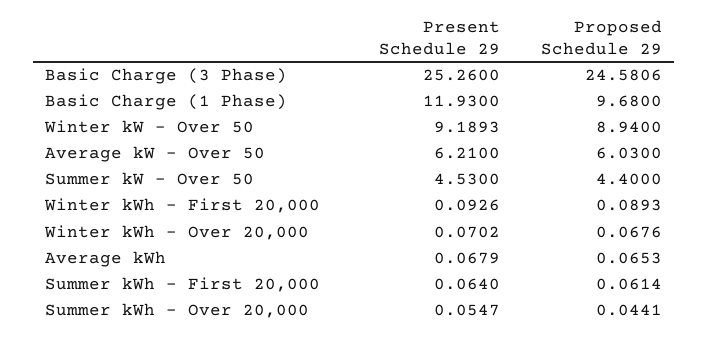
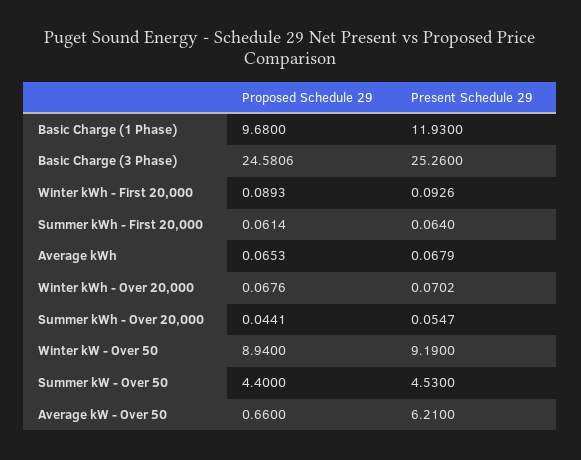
Present Schedule 29, Winter kW - Over 50: 9.1893 -> 9.19
Proposed Schedule 29, Average kW - Over 50: 6.03 -> 0.66

